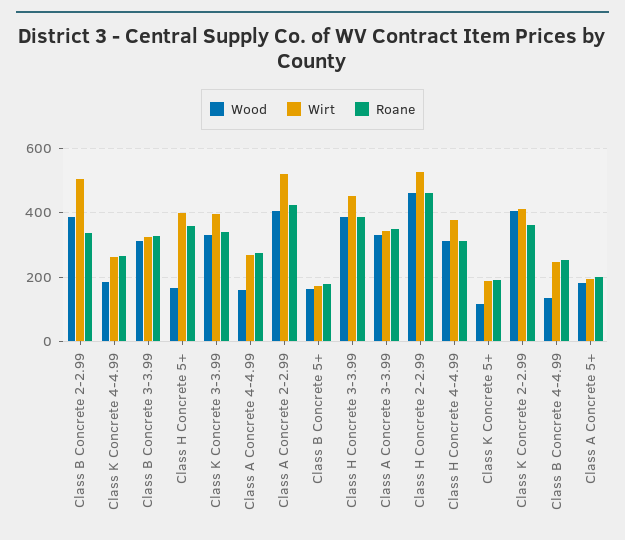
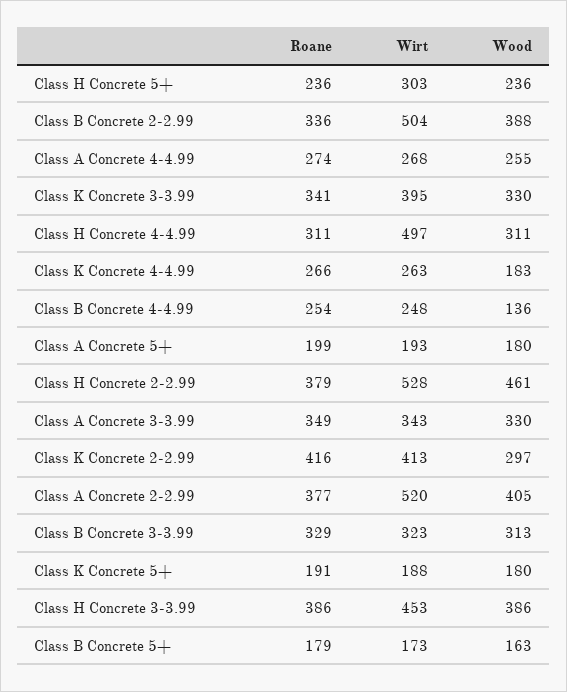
Wood, Class H Concrete 5+: 160 -> 236
Wirt, Class H Concrete 5+: 400 -> 303
Roane, Class H Concrete 5+: 360 -> 236
Wood, Class A Concrete 4-4.99: 160 -> 255
Roane, Class A Concrete 2-2.99: 420 -> 377
Roane, Class H Concrete 2-2.99: 460 -> 379
Wirt, Class H Concrete 4-4.99: 380 -> 497
Wood, Class K Concrete 5+: 120 -> 180
Wood, Class K Concrete 2-2.99: 400 -> 297
Roane, Class K Concrete 2-2.99: 360 -> 416

